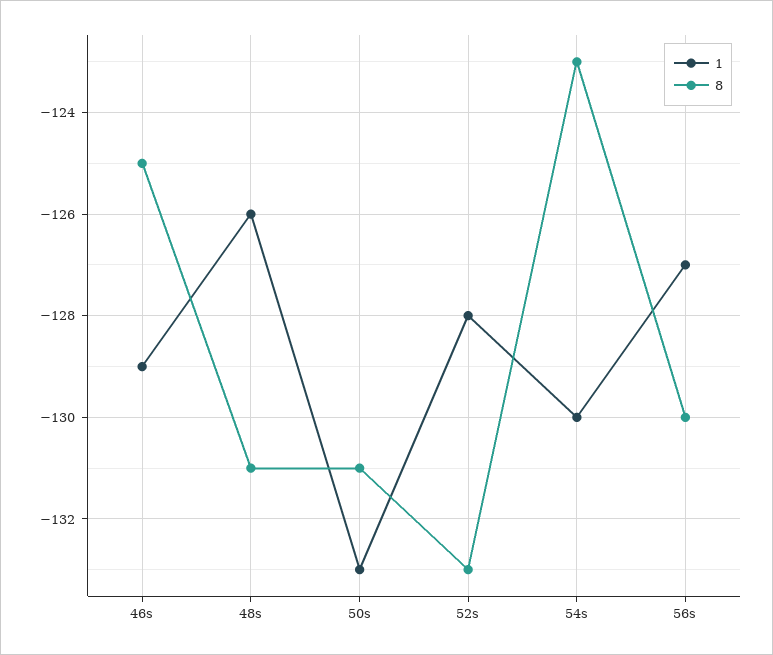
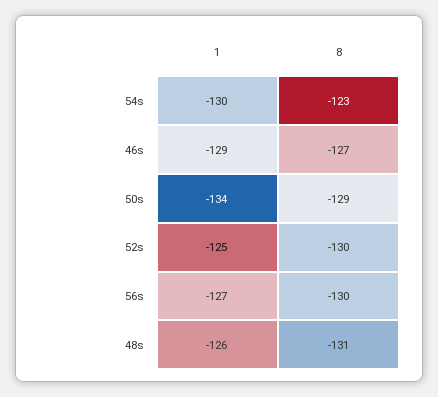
8, 46s: -125 -> -127
1, 50s: -133 -> -134
8, 50s: -131 -> -129
1, 52s: -128 -> -125
8, 52s: -133 -> -130

